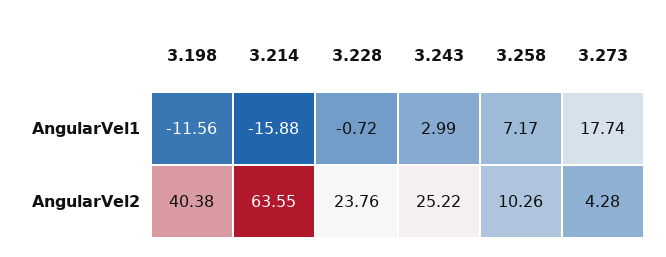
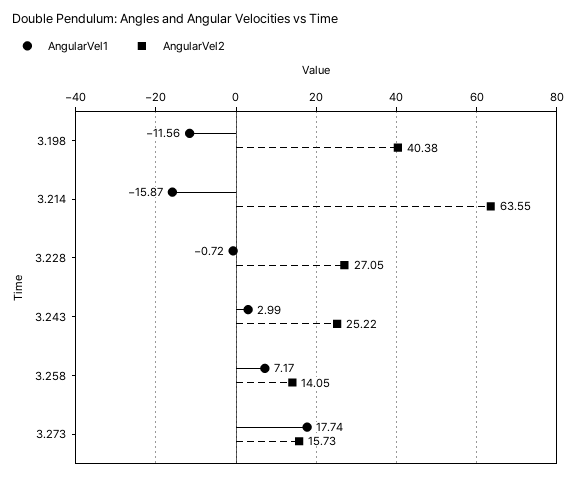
AngularVel1, 3.214: -15.88 -> -15.87
AngularVel2, 3.228: 23.76 -> 27.05
AngularVel2, 3.258: 10.26 -> 14.05
AngularVel2, 3.273: 4.28 -> 15.73

